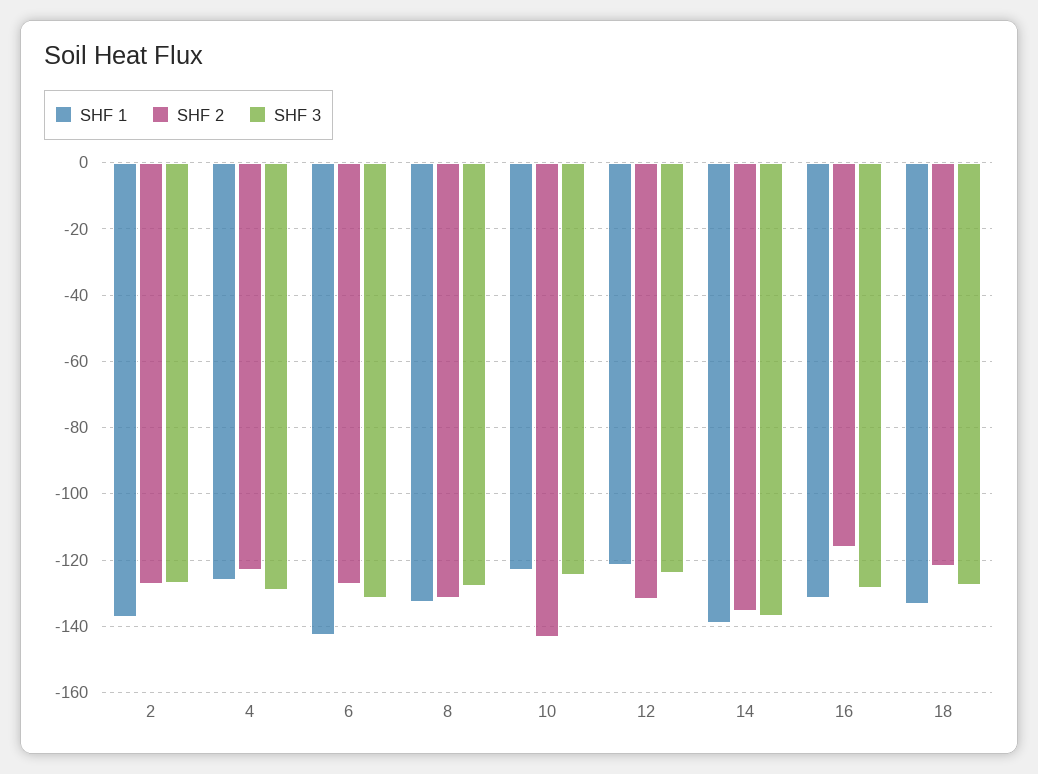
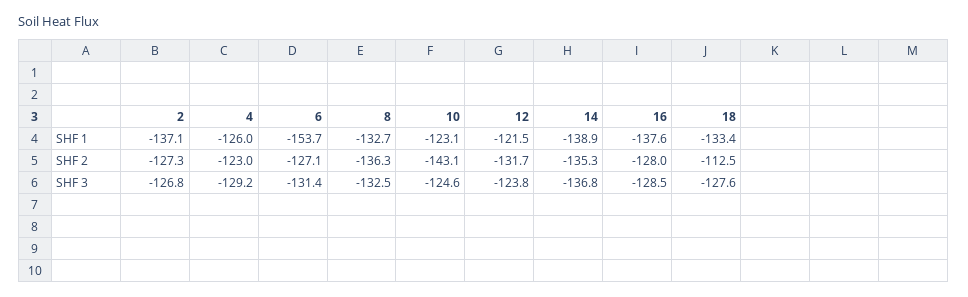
SHF 1, 6: -142 -> -153.7
SHF 2, 8: -132 -> -136.3
SHF 3, 8: -128 -> -132.5
SHF 1, 16: -132 -> -137.6
SHF 2, 16: -116 -> -128
SHF 2, 18: -122 -> -112.5

